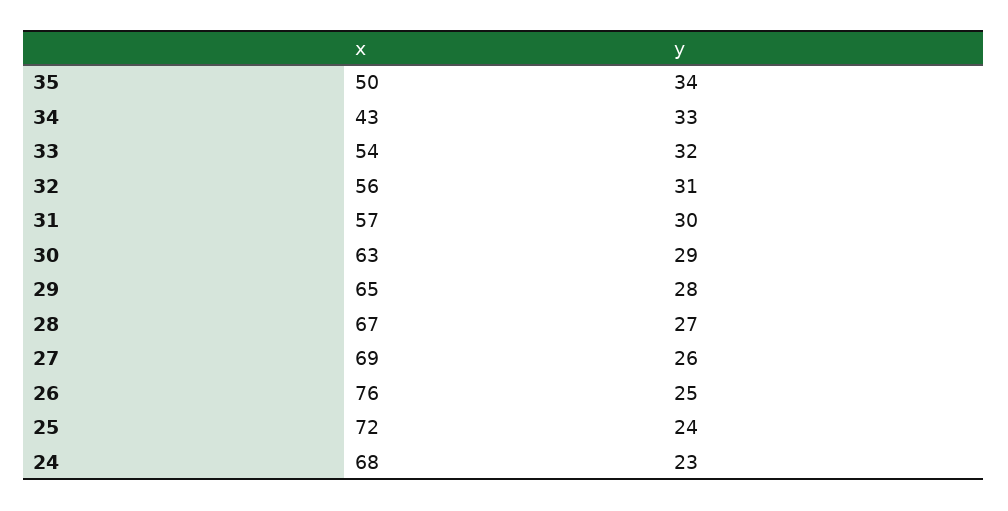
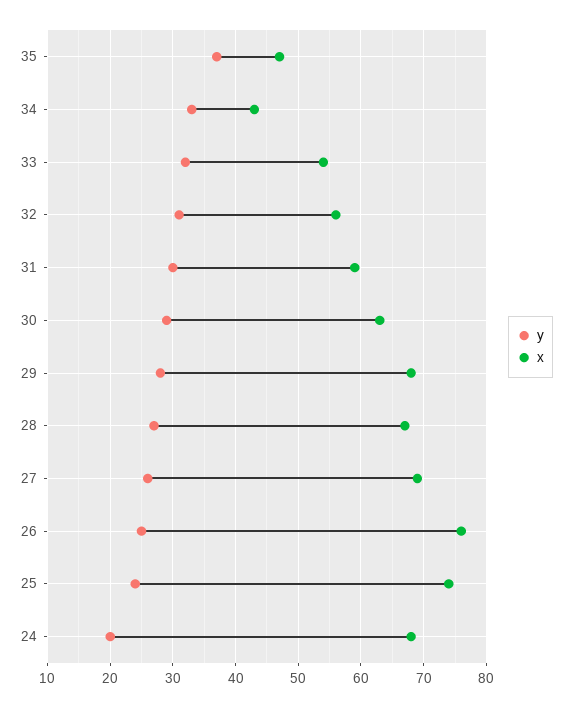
x, 35: 50 -> 47
y, 35: 34 -> 37
x, 31: 57 -> 59
x, 29: 65 -> 68
x, 25: 72 -> 74
y, 24: 23 -> 20

